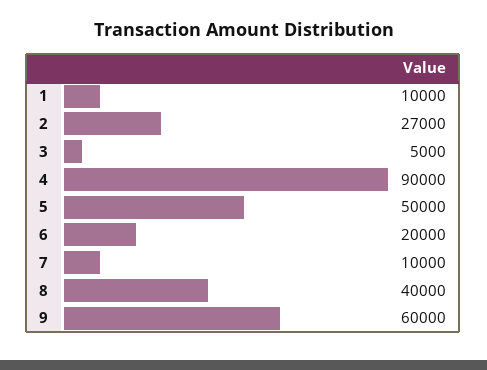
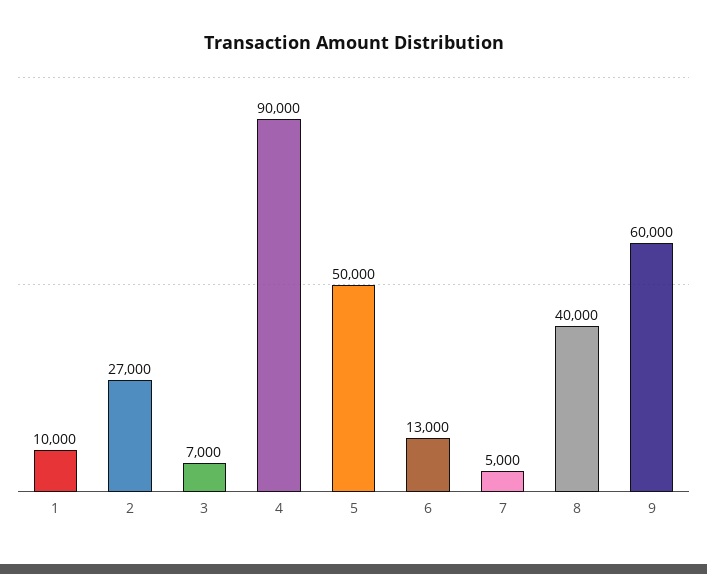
3: 5000 -> 7000
6: 20000 -> 13000
7: 10000 -> 5000

